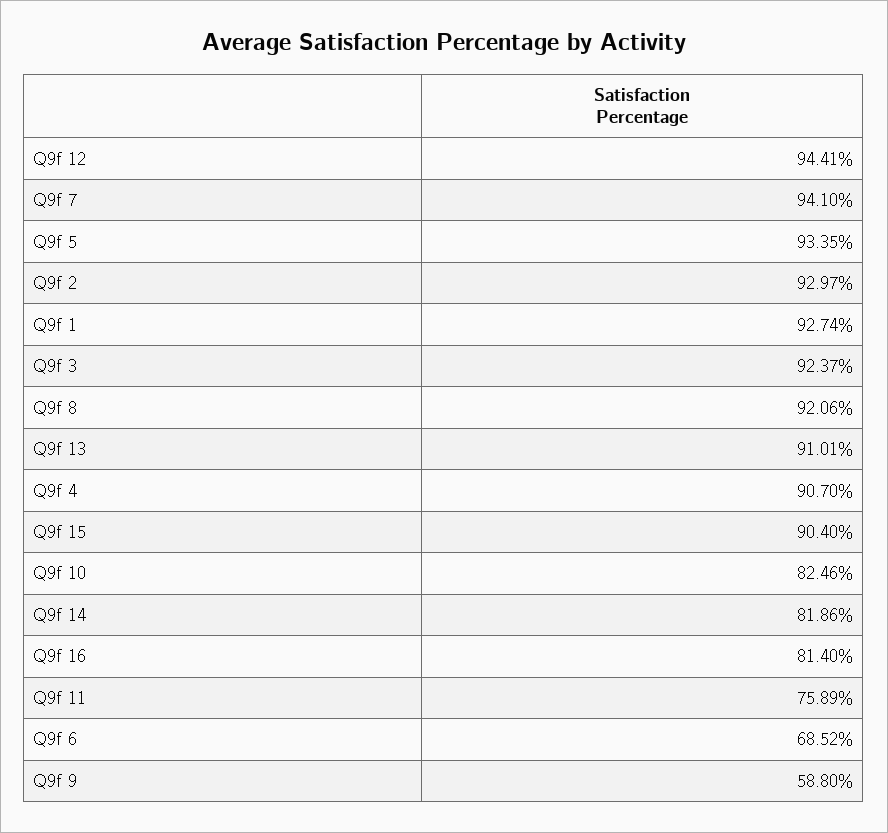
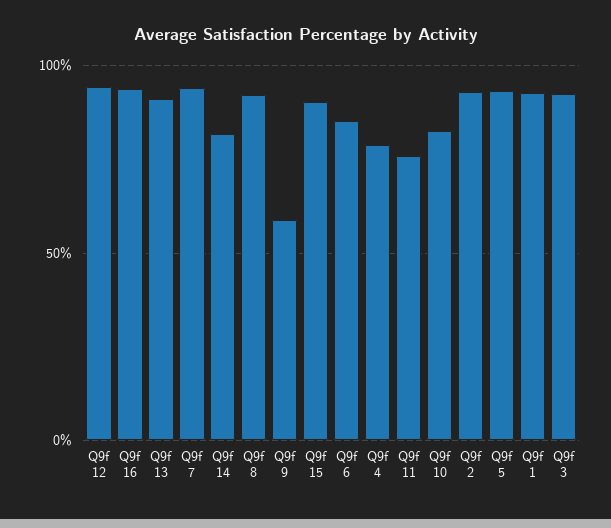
Q9f 4: 90.7 -> 80
Q9f 16: 81.4 -> 95
Q9f 6: 68.52 -> 85

